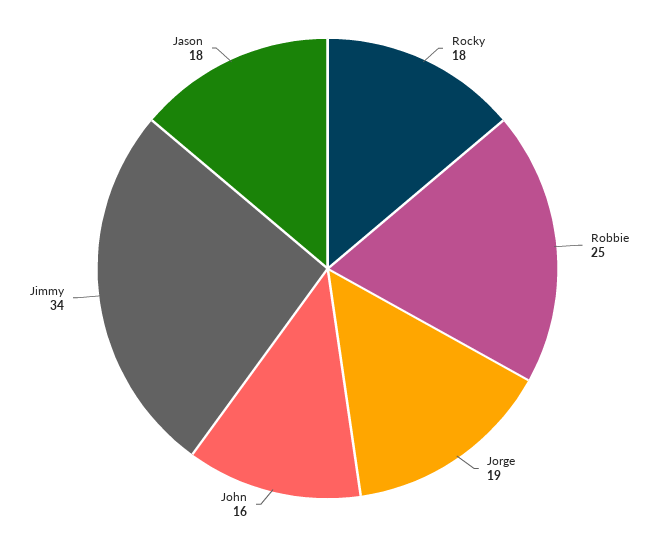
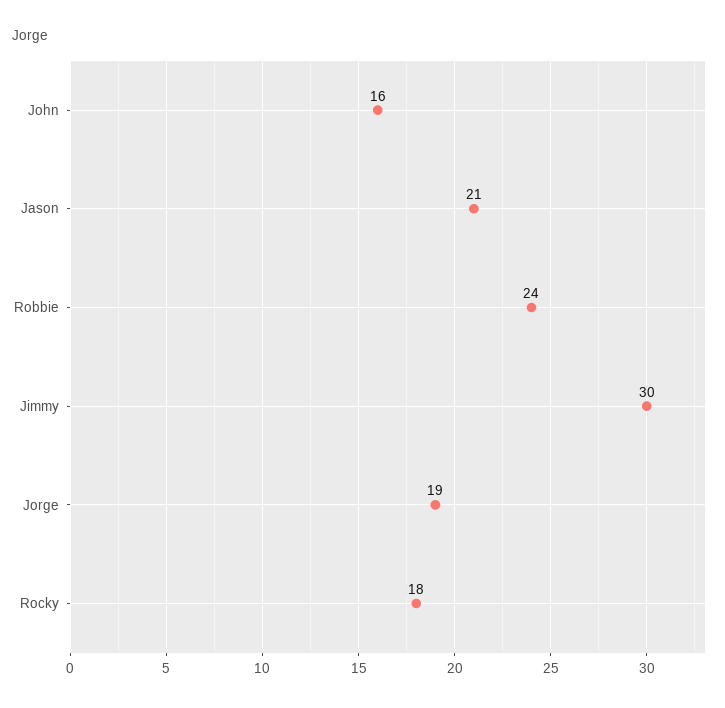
Robbie: 25 -> 24
Jimmy: 34 -> 30
Jason: 18 -> 21

